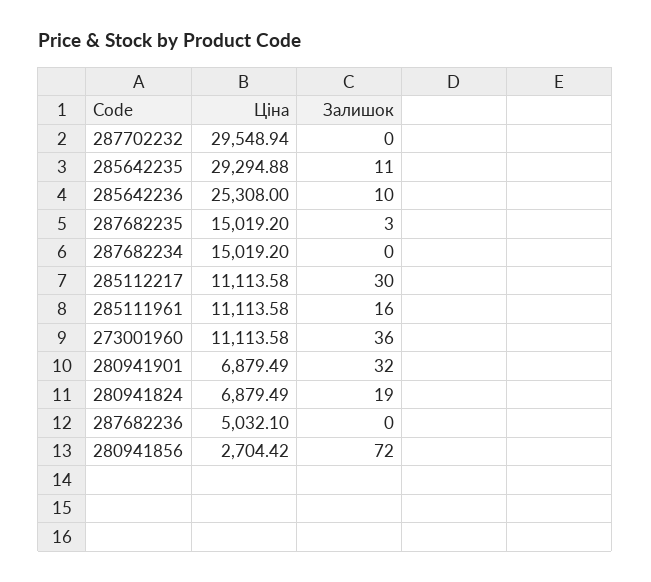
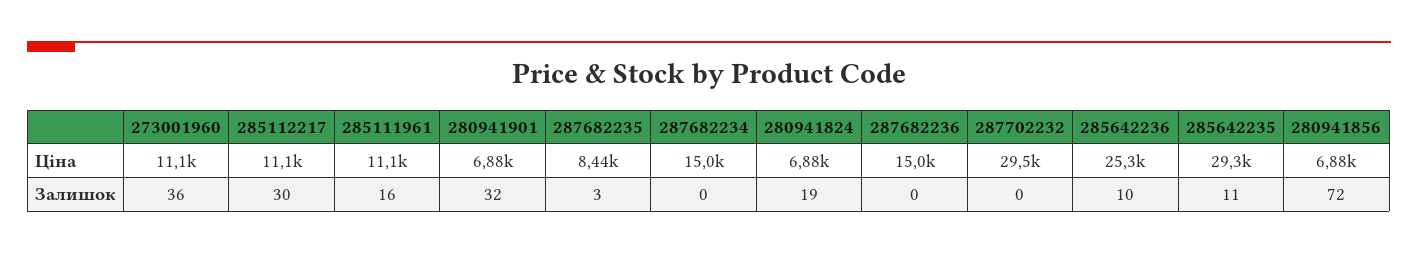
Ціна, 287682235: 15019.2 -> 8440
Ціна, 287682236: 5032.1 -> 15000
Ціна, 280941856: 2704.42 -> 6880

